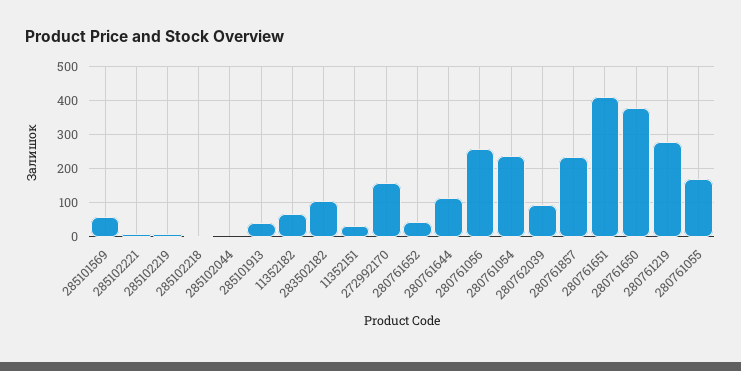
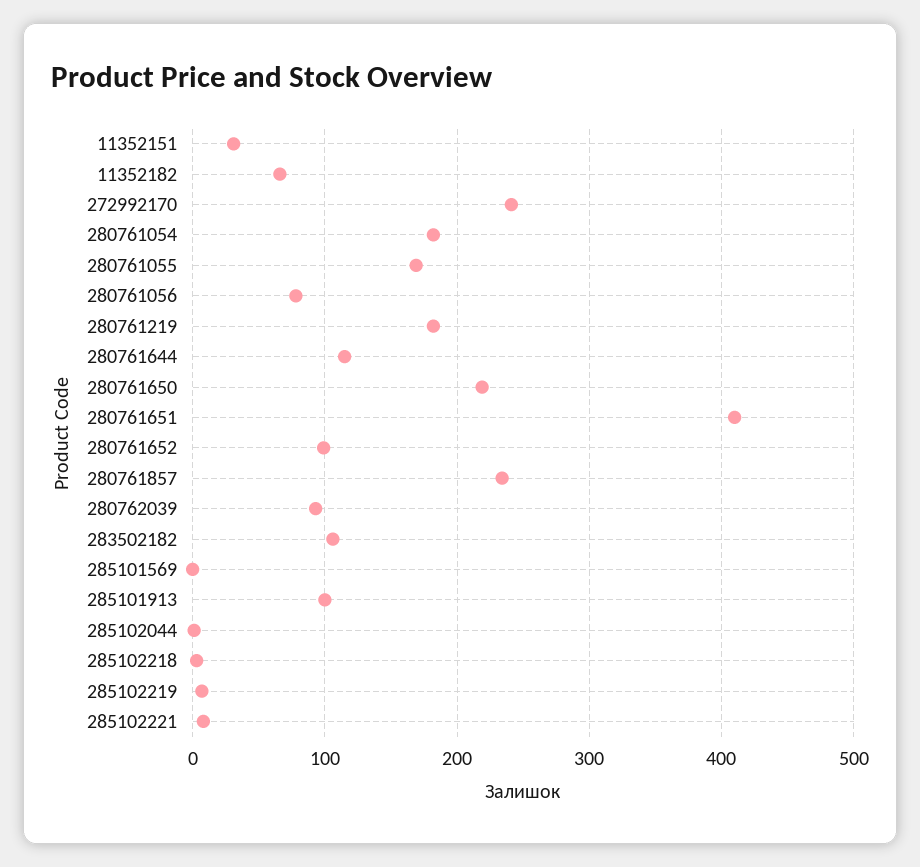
285101569: 60 -> 0
285101913: 40 -> 100
272992170: 160 -> 240
280761652: 40 -> 100
280761056: 260 -> 80
280761054: 240 -> 180
280761650: 380 -> 220
280761219: 280 -> 180

